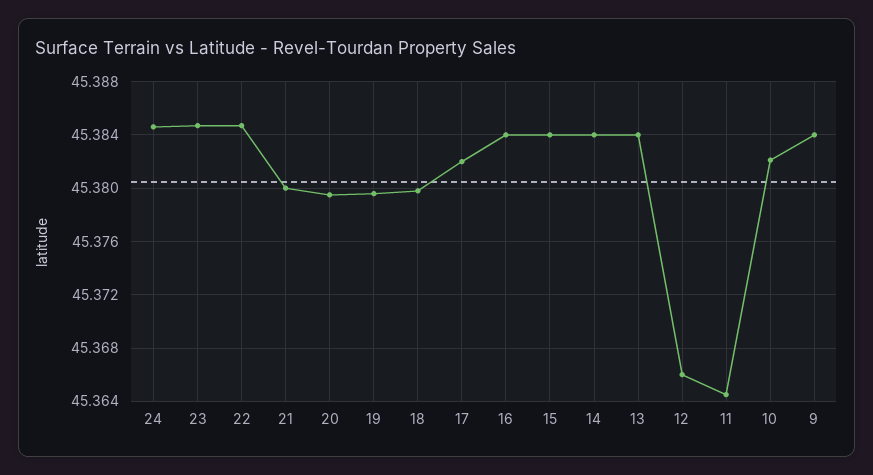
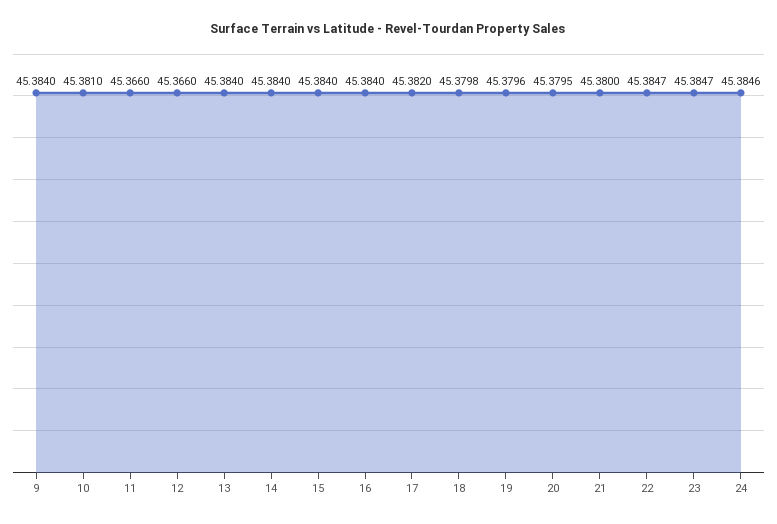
11: 45.3645 -> 45.366
10: 45.382 -> 45.381

